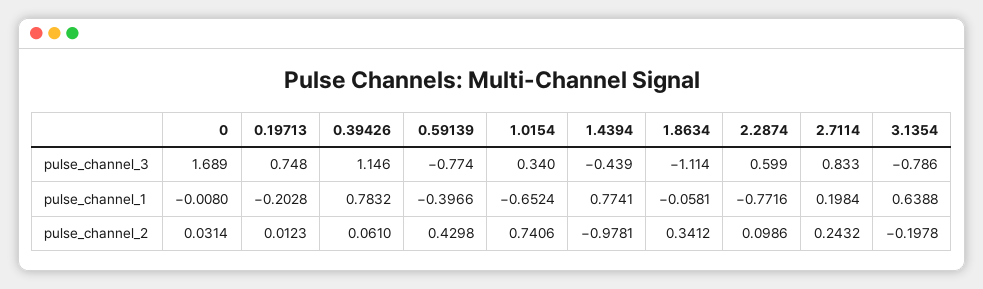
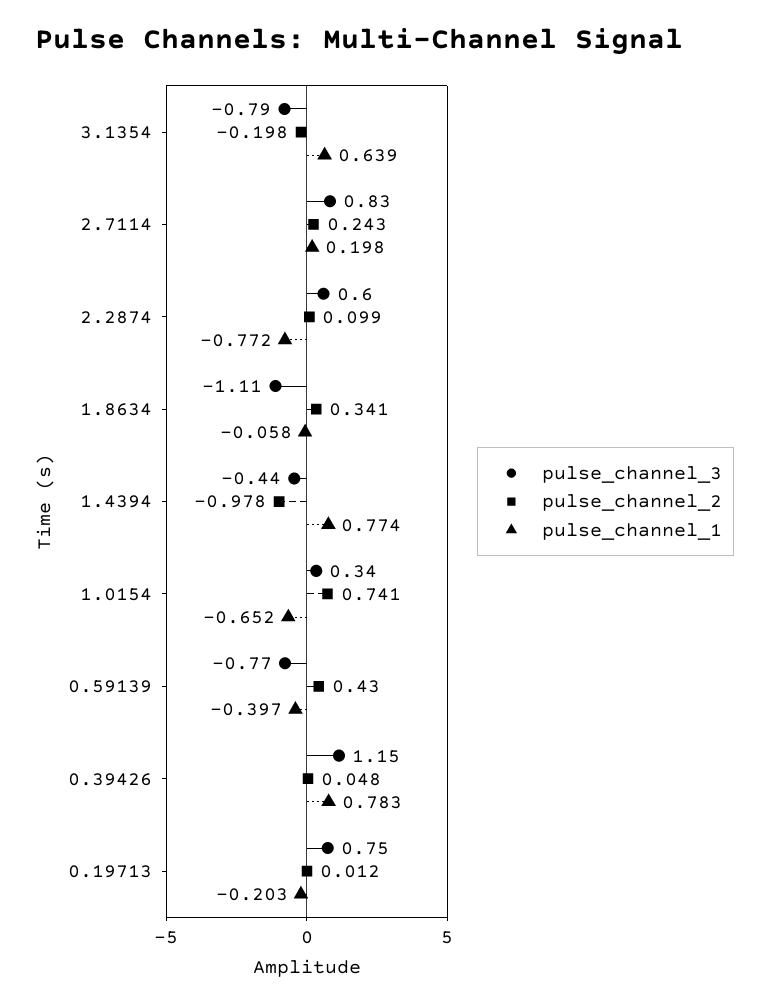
pulse_channel_3, 0: 1.689 -> none
pulse_channel_1, 0: -0.008 -> none
pulse_channel_2, 0: 0.0314 -> none
pulse_channel_2, 0.39426: 0.061 -> 0.048

